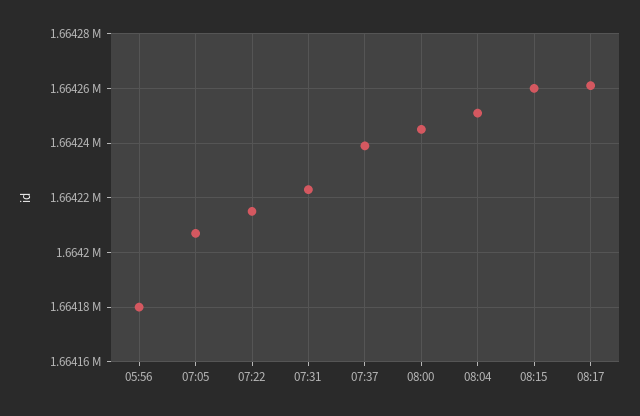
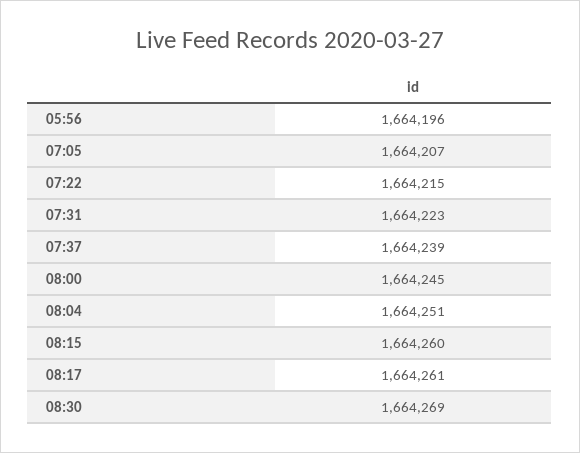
05:56: 1664180 -> 1664196
08:30: none -> 1664269

